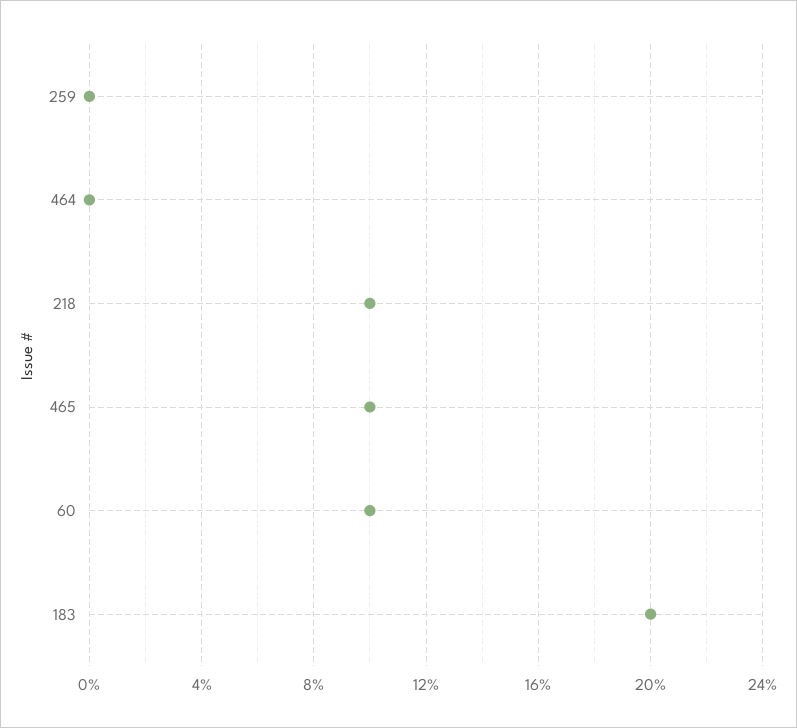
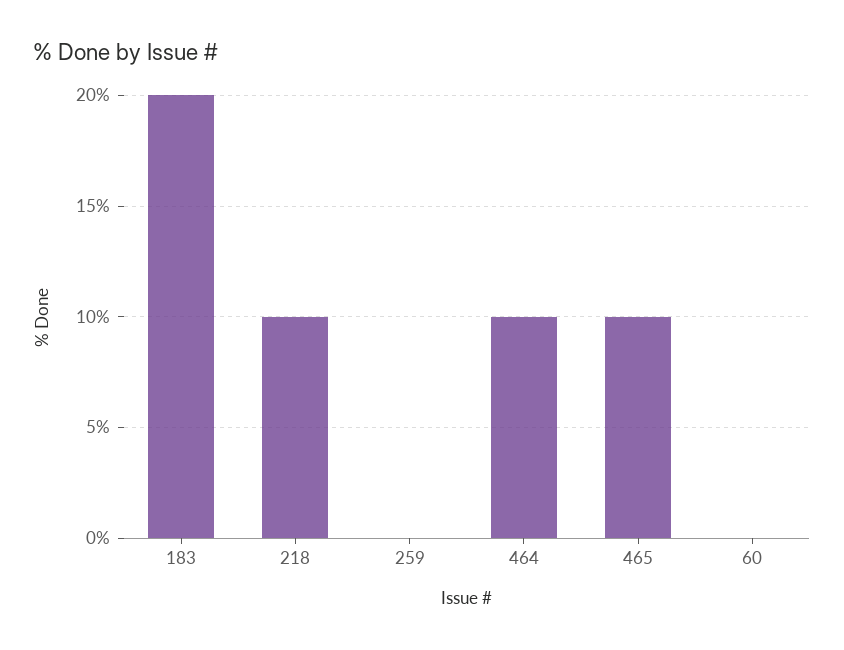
464: 0 -> 10
60: 10 -> 0

